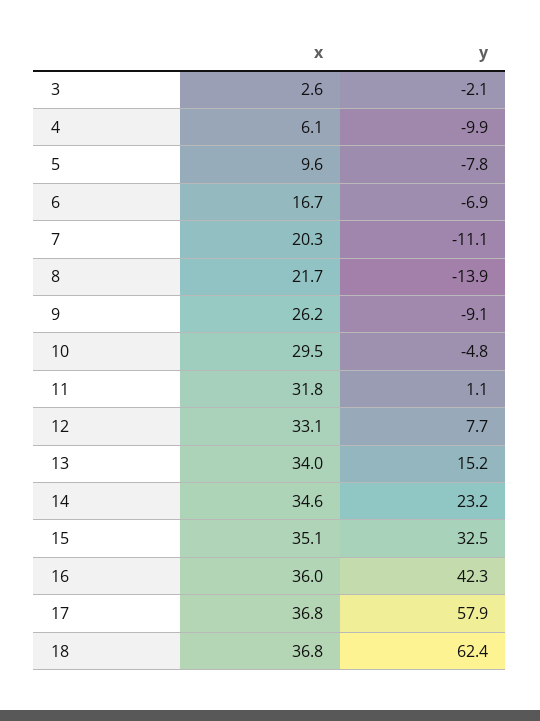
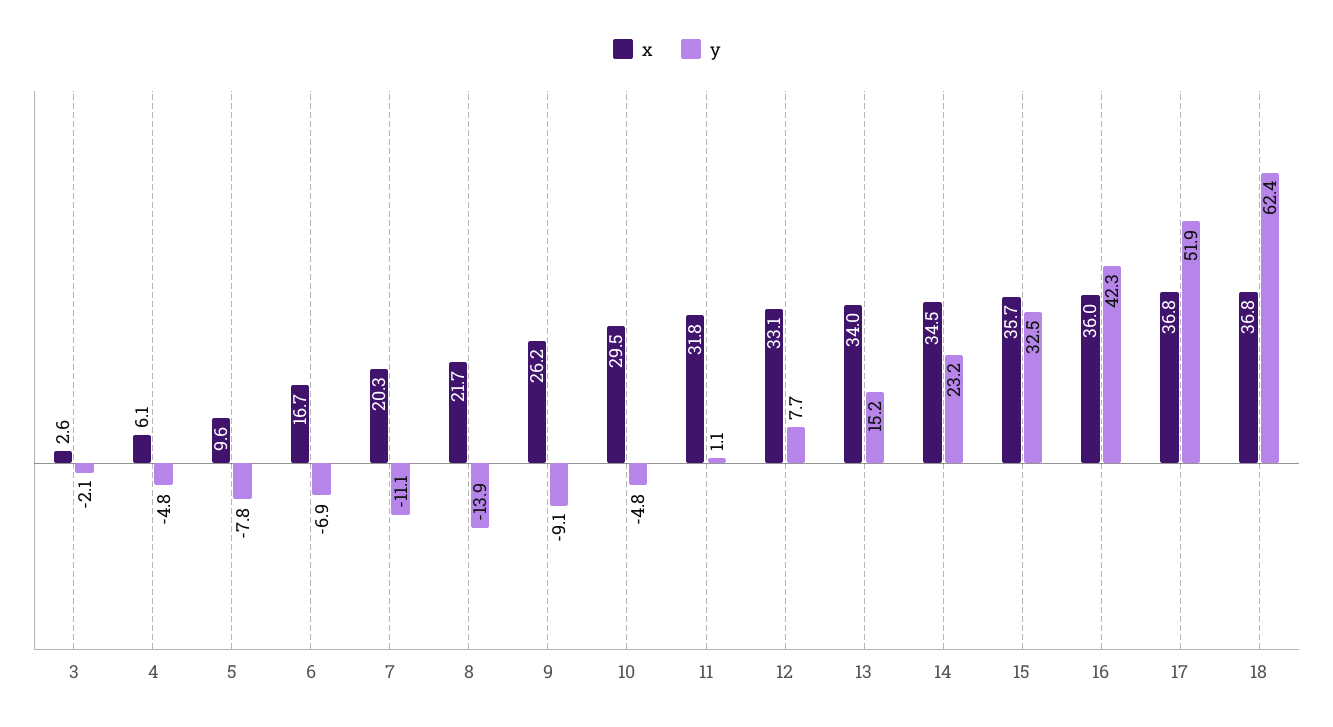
y, 4: -9.9 -> -4.8
x, 14: 34.6 -> 34.5
x, 15: 35.1 -> 35.7
y, 17: 57.9 -> 51.9

